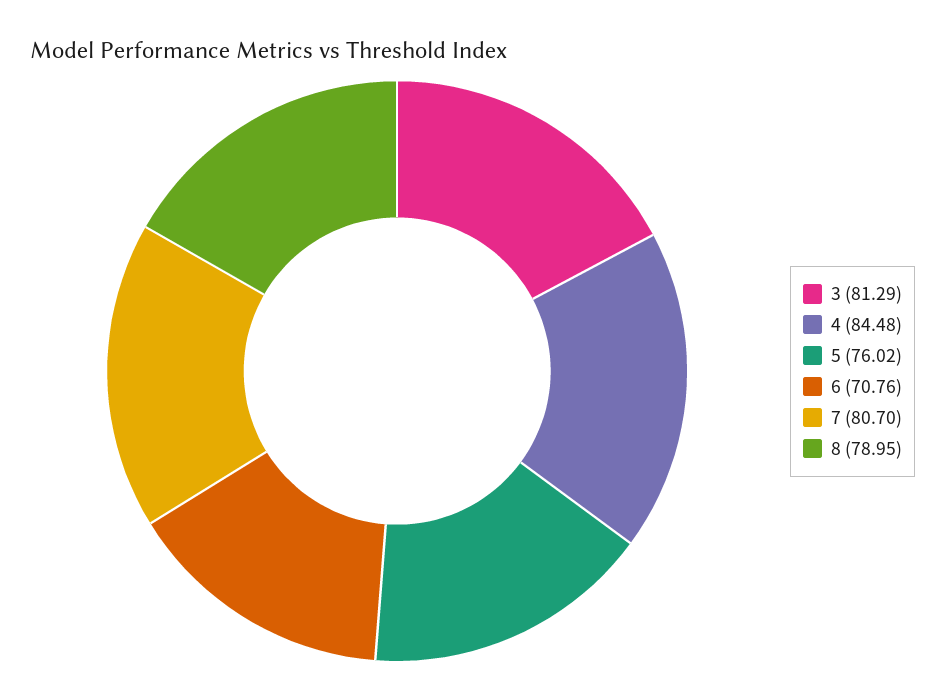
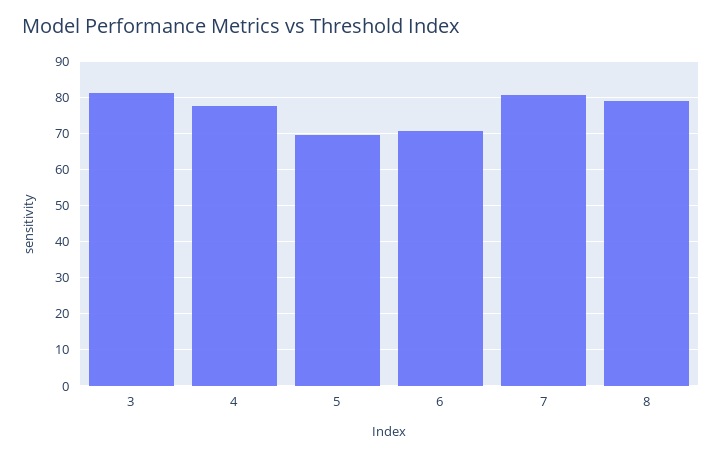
4: 84.48 -> 78
5: 76.02 -> 70

